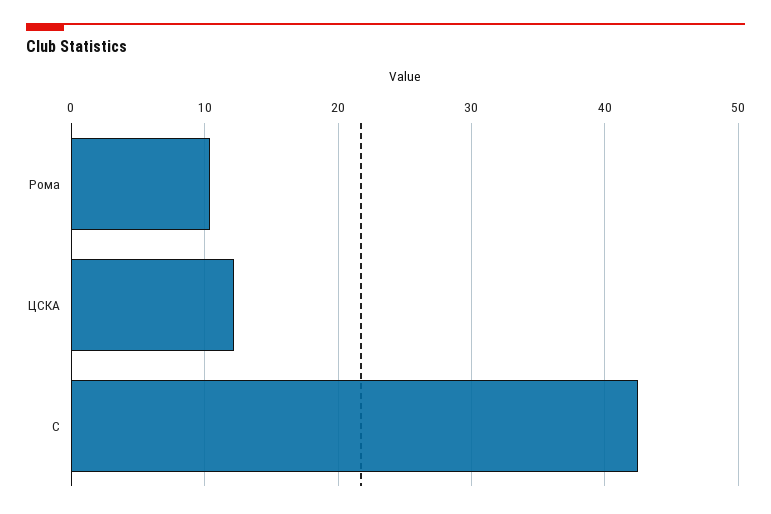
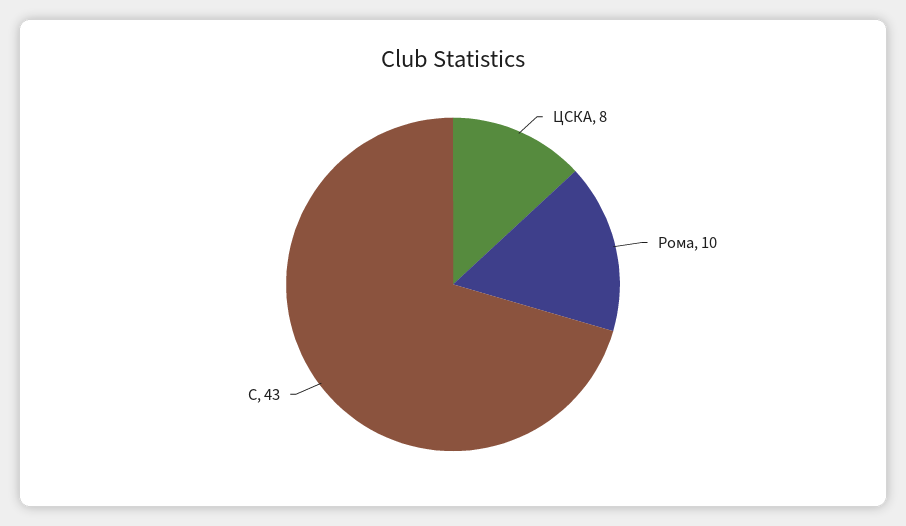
ЦСКА: 12 -> 8

